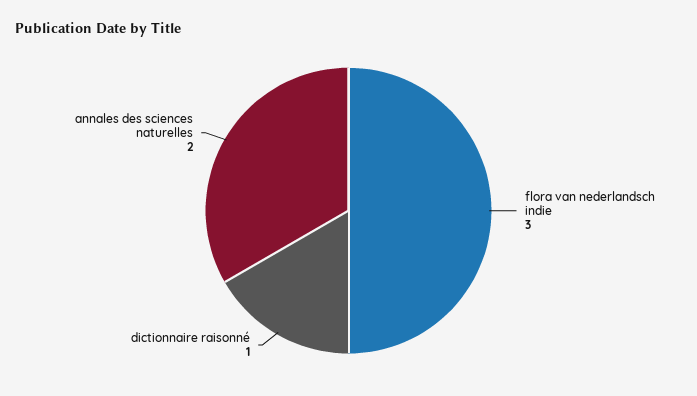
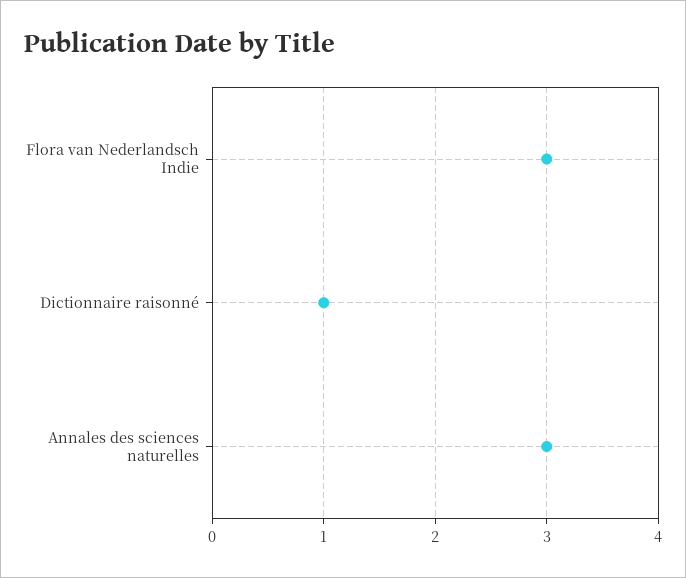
annales des sciences naturelles: 2 -> 3

